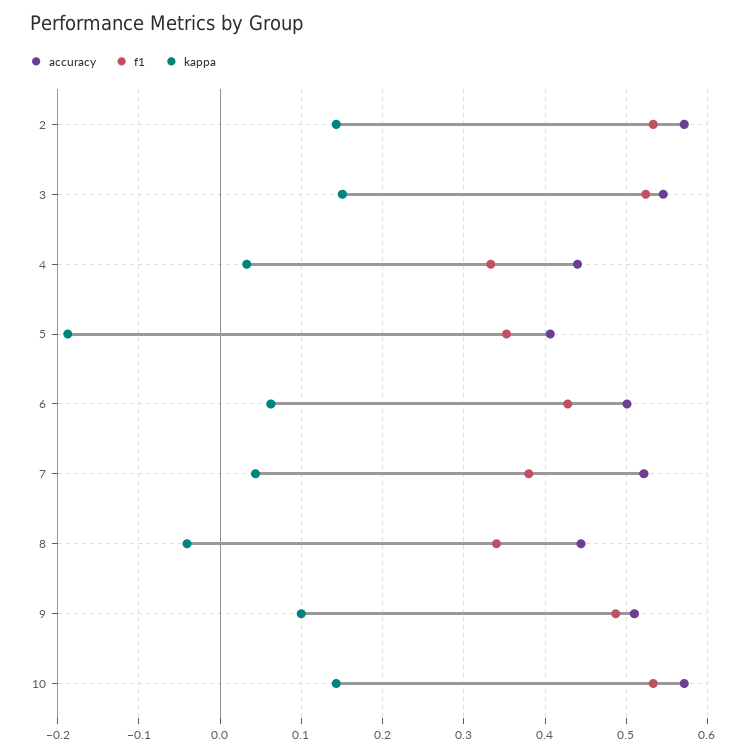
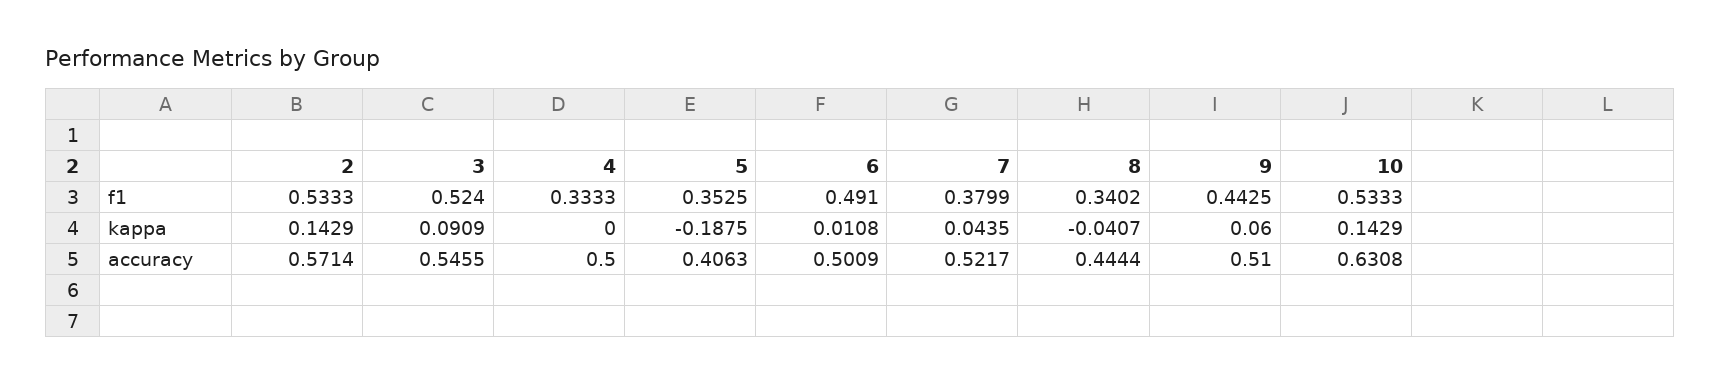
kappa, 3: 0.15 -> 0.0909
accuracy, 4: 0.44 -> 0.5
kappa, 4: 0.03 -> 0
f1, 6: 0.43 -> 0.491
kappa, 6: 0.06 -> 0.0108
f1, 9: 0.49 -> 0.4425
kappa, 9: 0.1 -> 0.06
accuracy, 10: 0.57 -> 0.6308

